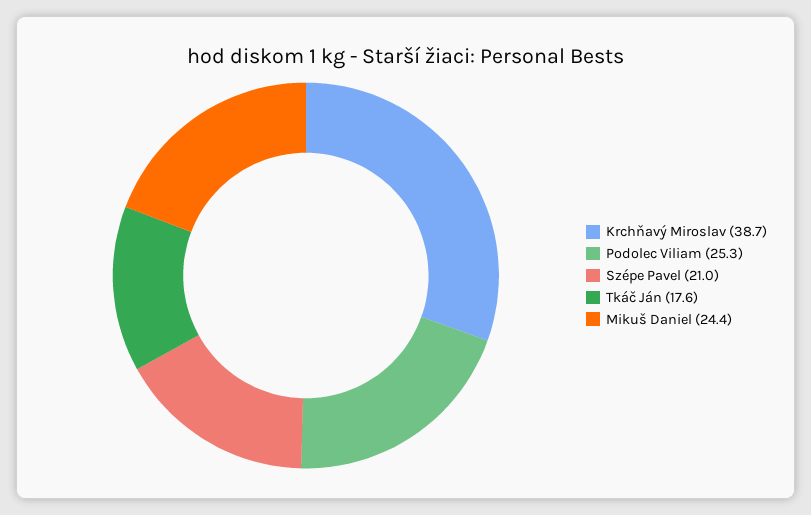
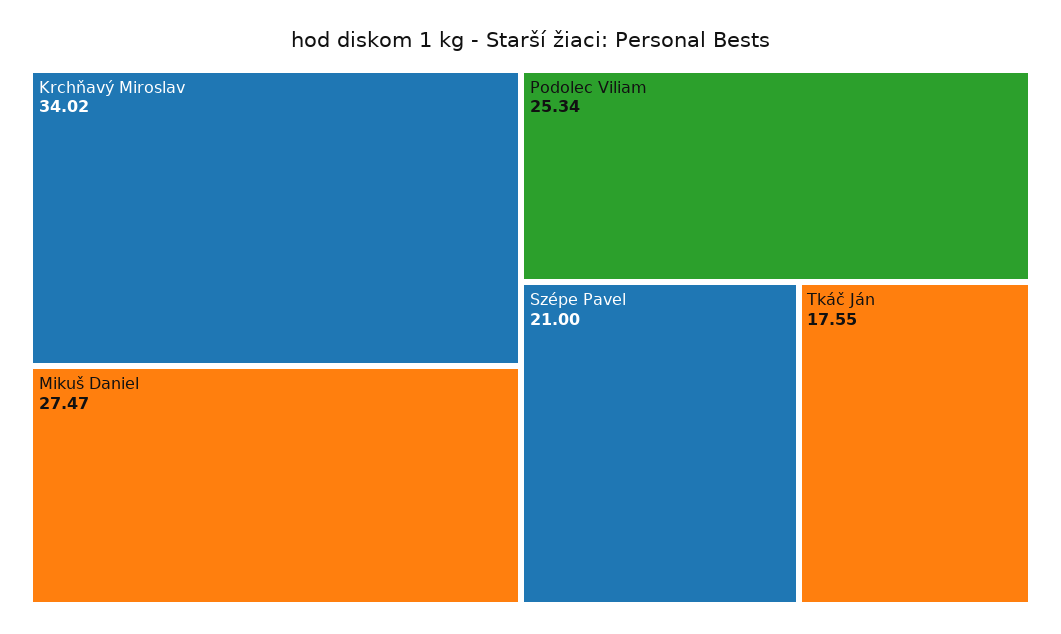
Krchňavý Miroslav: 38.7 -> 34.02
Mikuš Daniel: 24.4 -> 27.47

